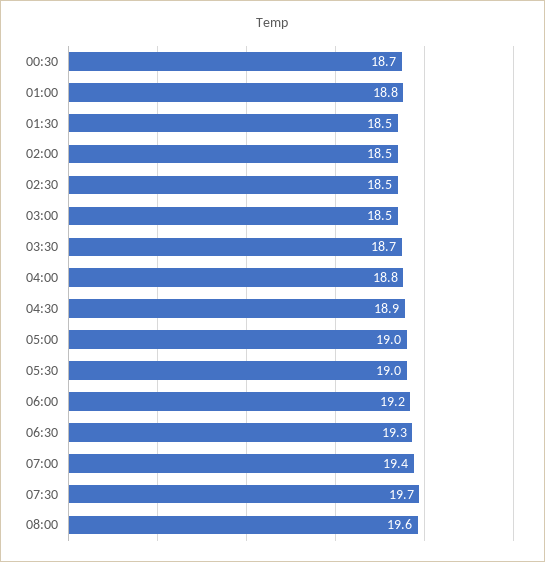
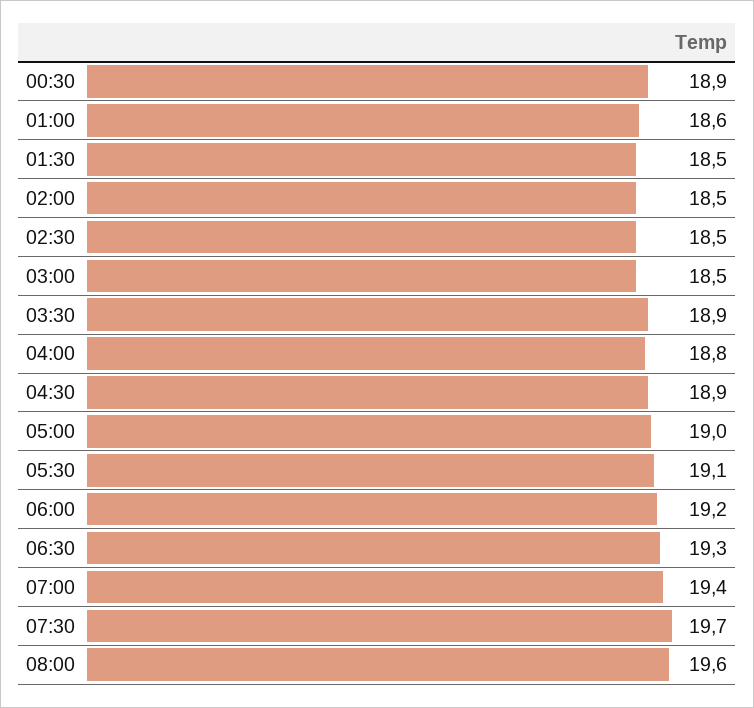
00:30: 18.7 -> 18.9
01:00: 18.8 -> 18.6
03:30: 18.7 -> 18.9
05:30: 19 -> 19.1

